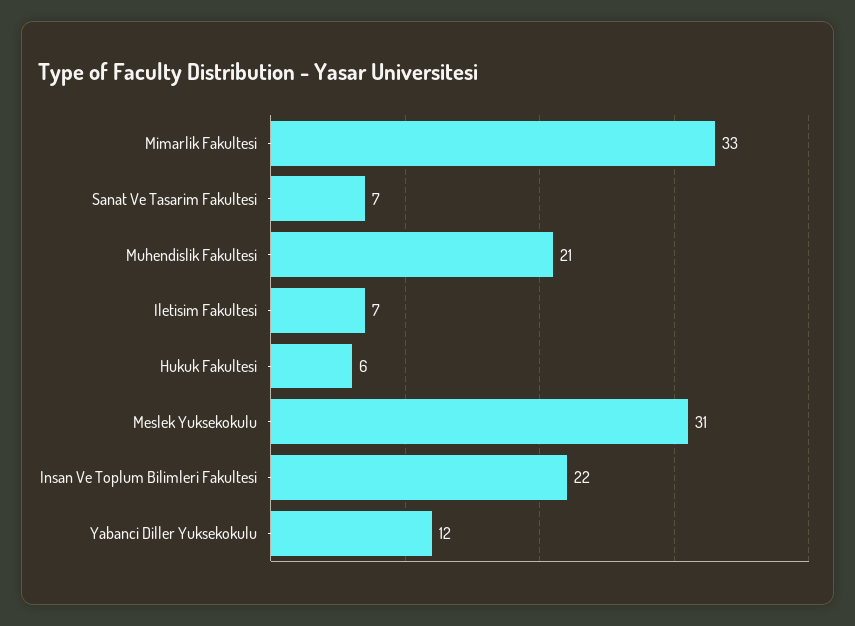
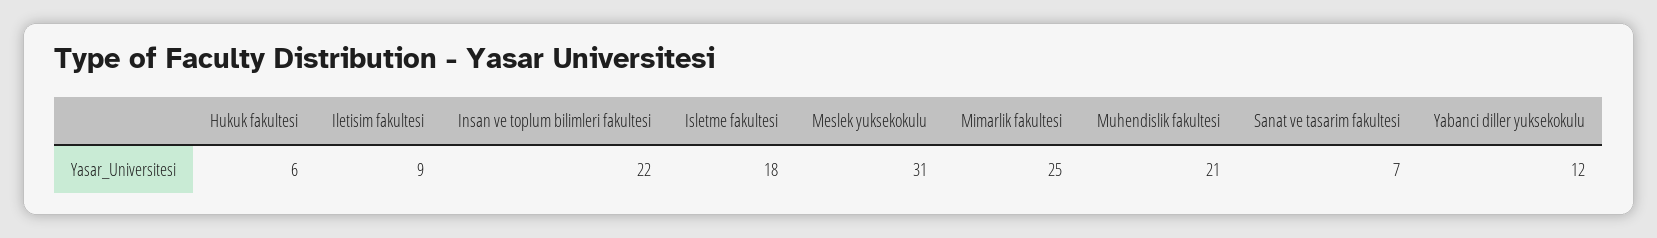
Mimarlik Fakultesi: 33 -> 25
Iletisim Fakultesi: 7 -> 9
Isletme fakultesi: none -> 18

